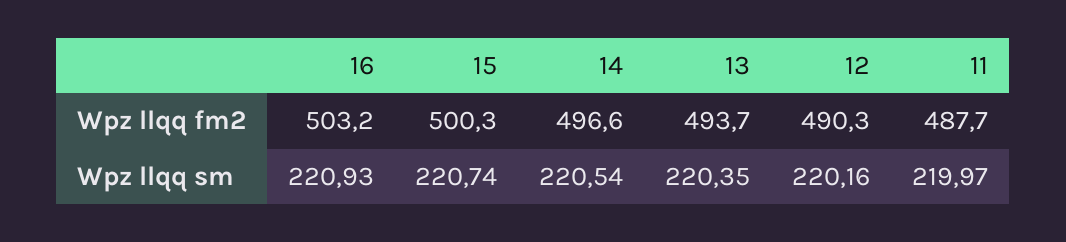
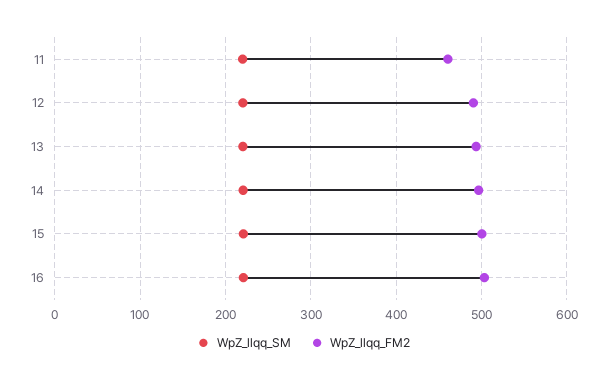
Wpz llqq fm2, 11: 487.7 -> 460

